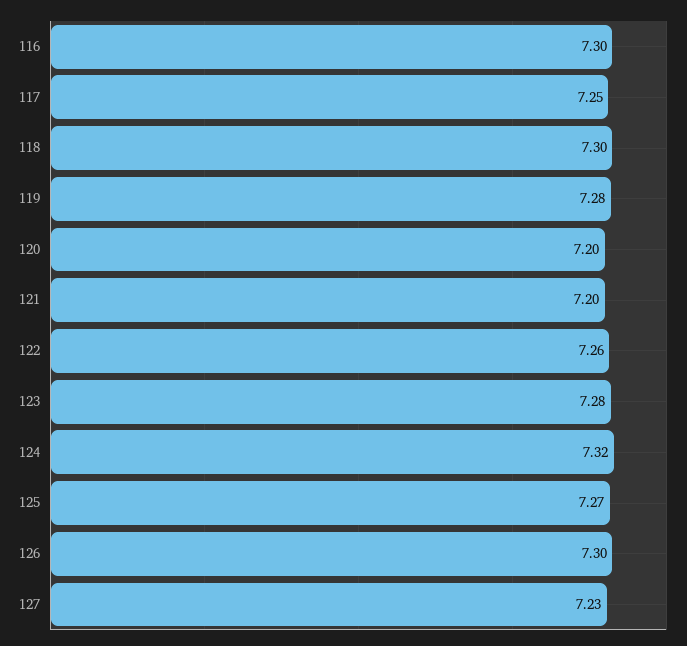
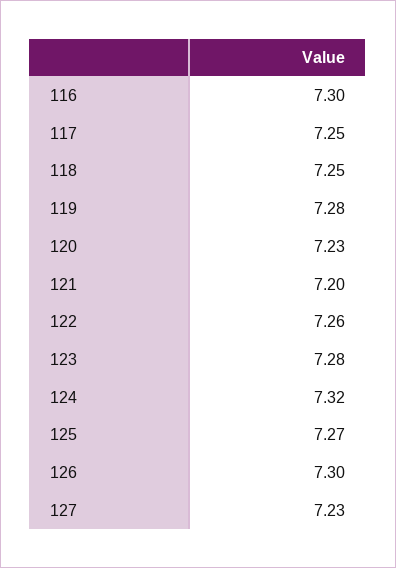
118: 7.3 -> 7.25
120: 7.2 -> 7.23

